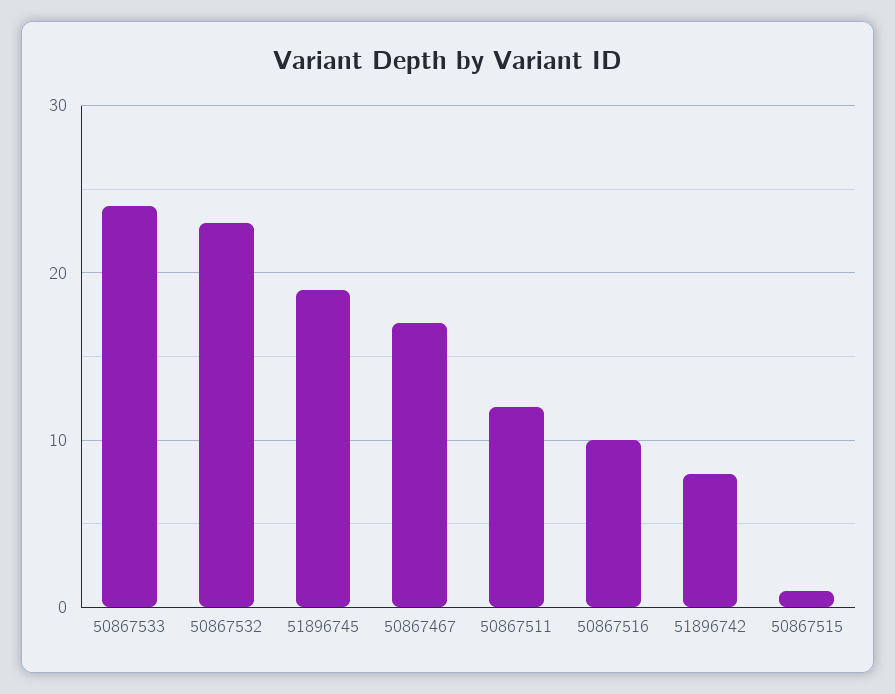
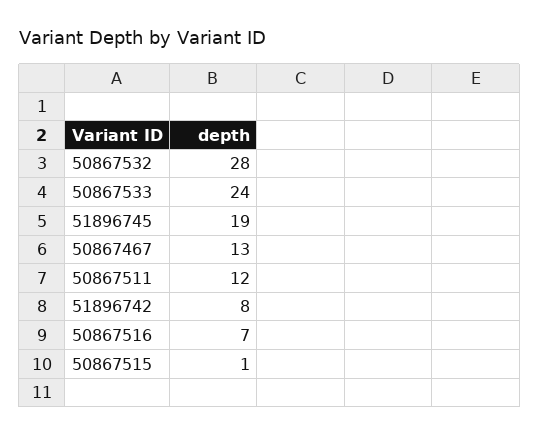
50867532: 23 -> 28
50867467: 17 -> 13
50867516: 10 -> 7

